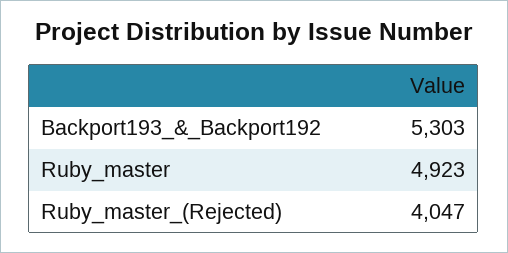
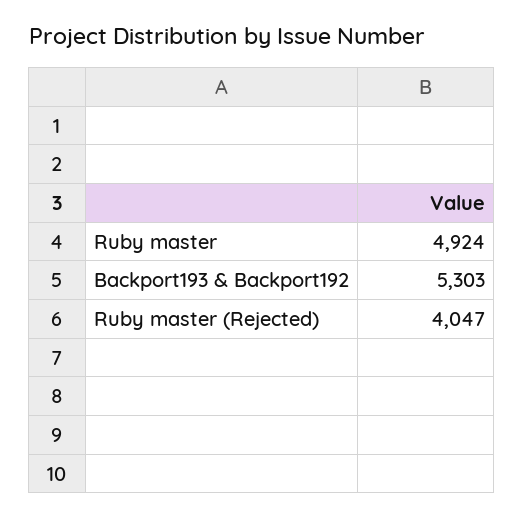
Ruby_master: 4923 -> 4924

